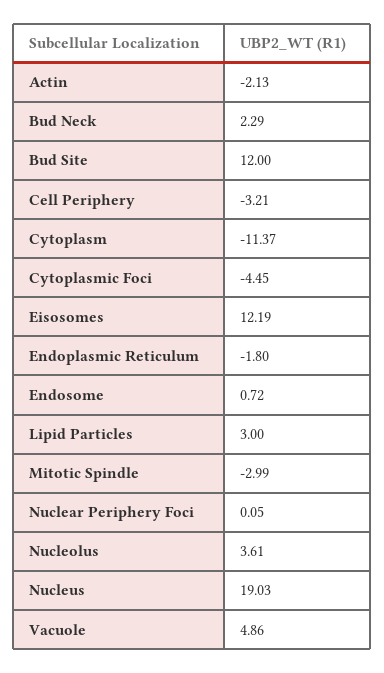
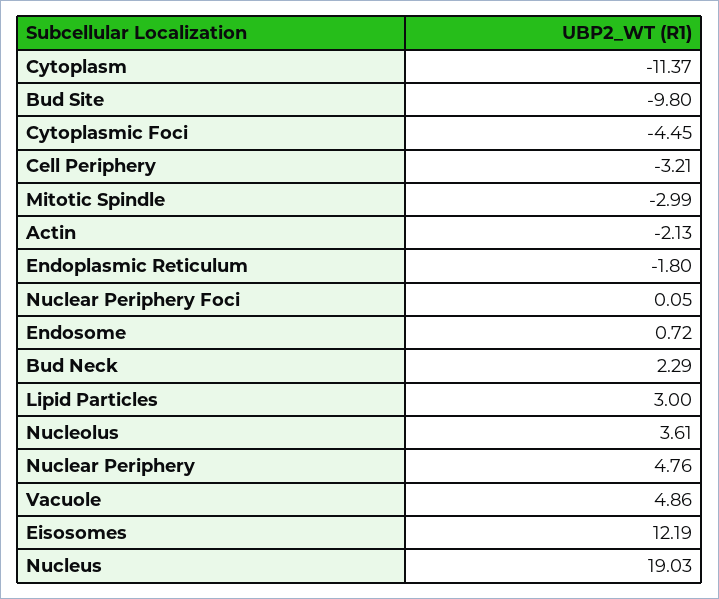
Bud Site: 12 -> -9.8
Nuclear Periphery: none -> 4.76

